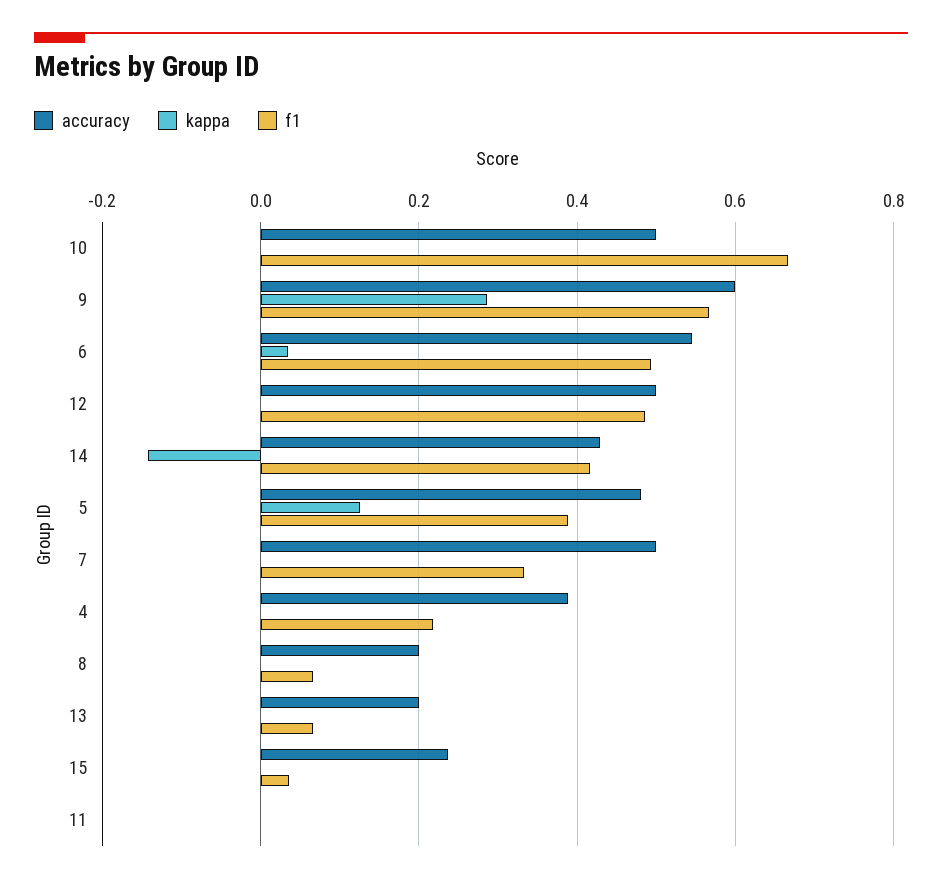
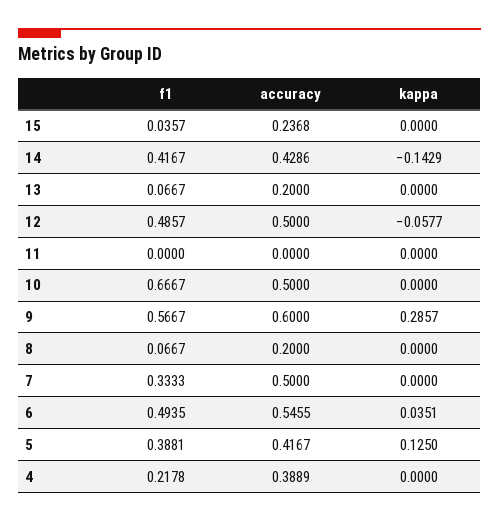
kappa, 12: 0 -> -0.0577
accuracy, 5: 0.48 -> 0.4167

